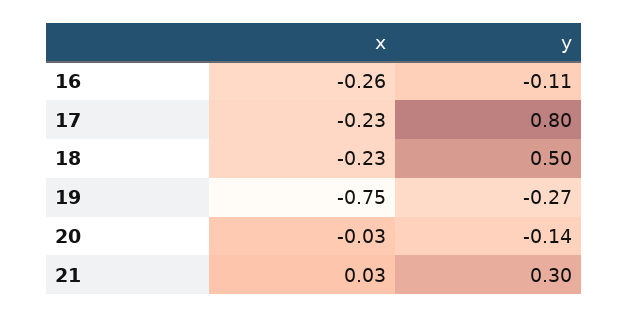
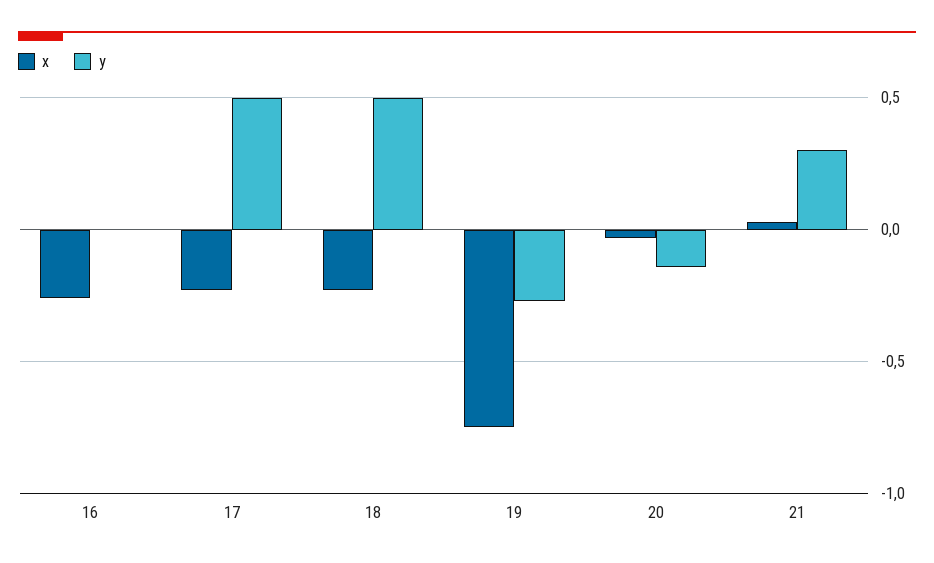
y, 16: -0.11 -> 0
y, 17: 0.8 -> 0.5

